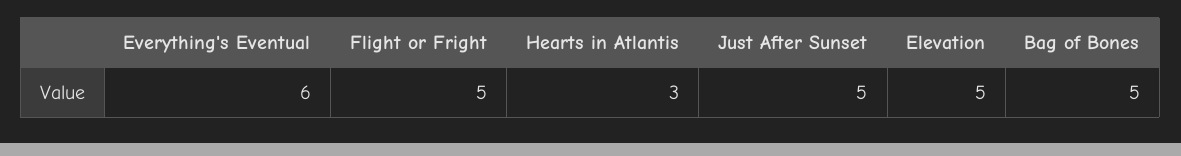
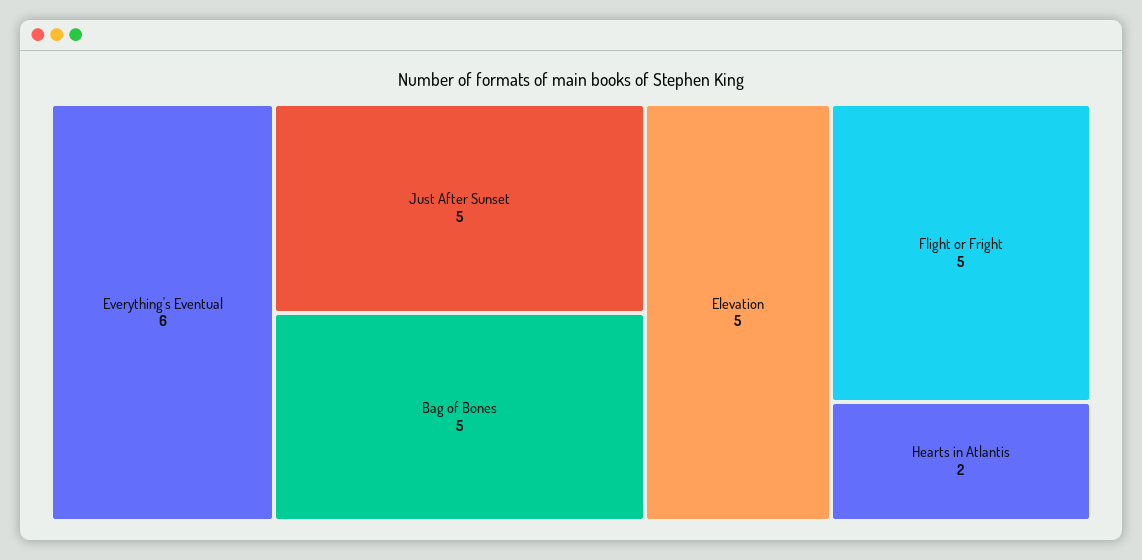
Hearts in Atlantis: 3 -> 2

